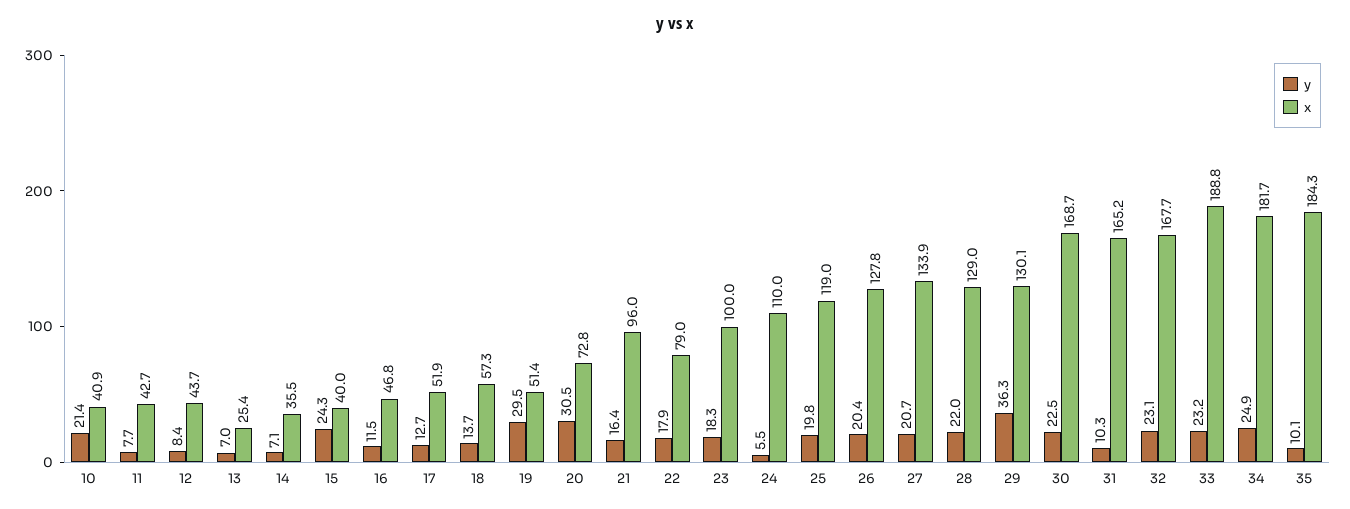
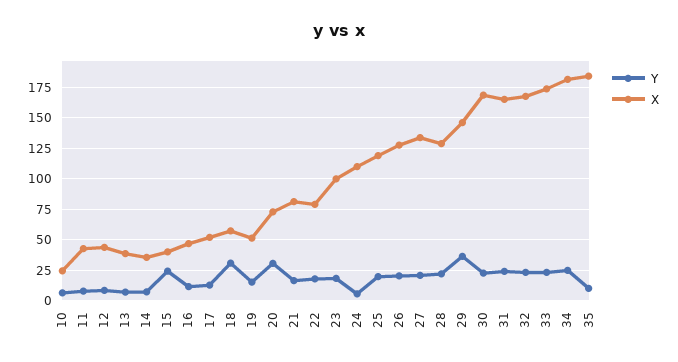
y, 10: 21.4 -> 5
x, 10: 40.9 -> 25
x, 13: 25.4 -> 40
y, 18: 13.7 -> 30
y, 19: 29.5 -> 15
x, 21: 96 -> 80
x, 29: 130.1 -> 145
y, 31: 10.3 -> 25
x, 33: 188.8 -> 175

